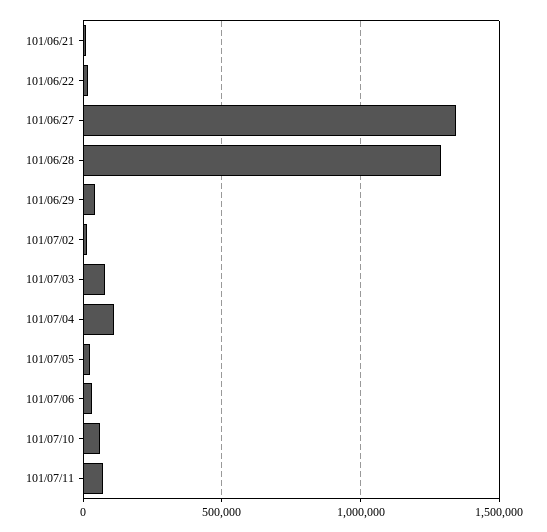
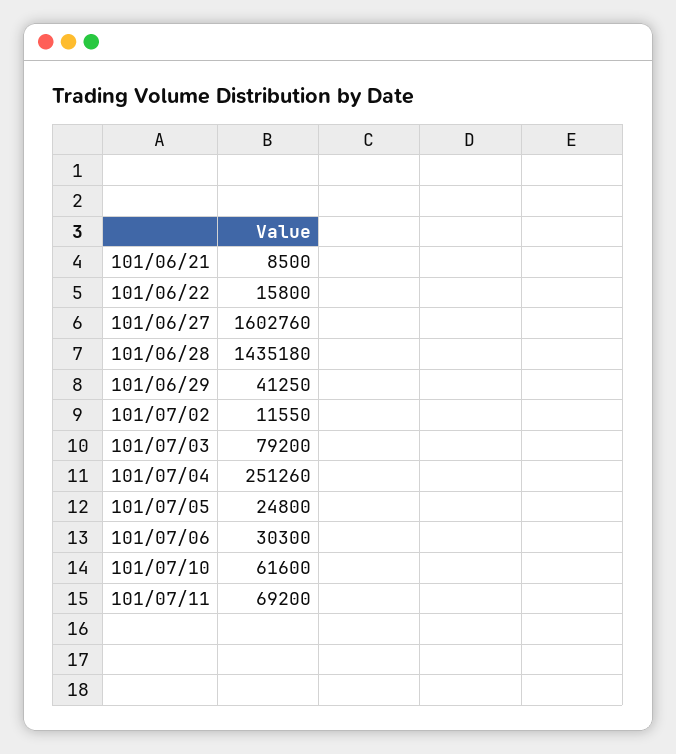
101/06/27: 1350000 -> 1602760
101/06/28: 1300000 -> 1435180
101/07/04: 100000 -> 251260

